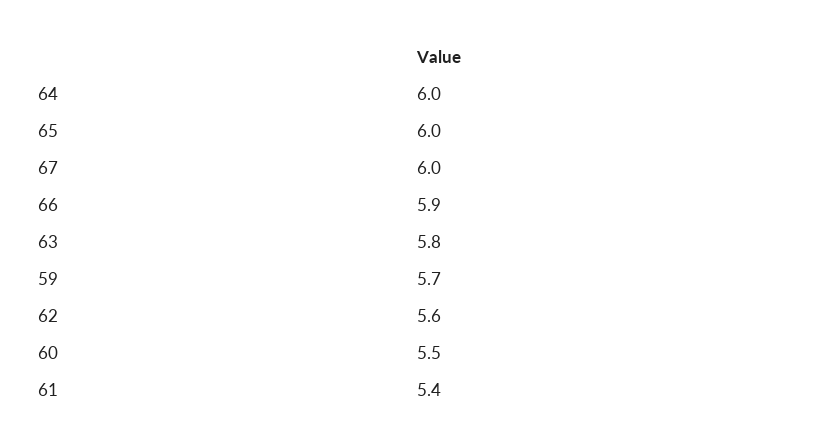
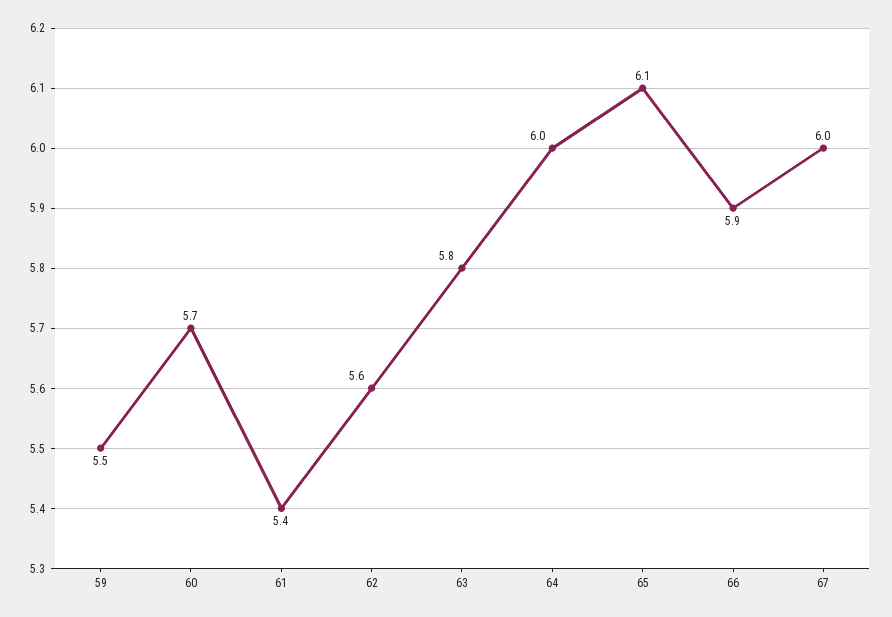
65: 6 -> 6.1
59: 5.7 -> 5.5
60: 5.5 -> 5.7

